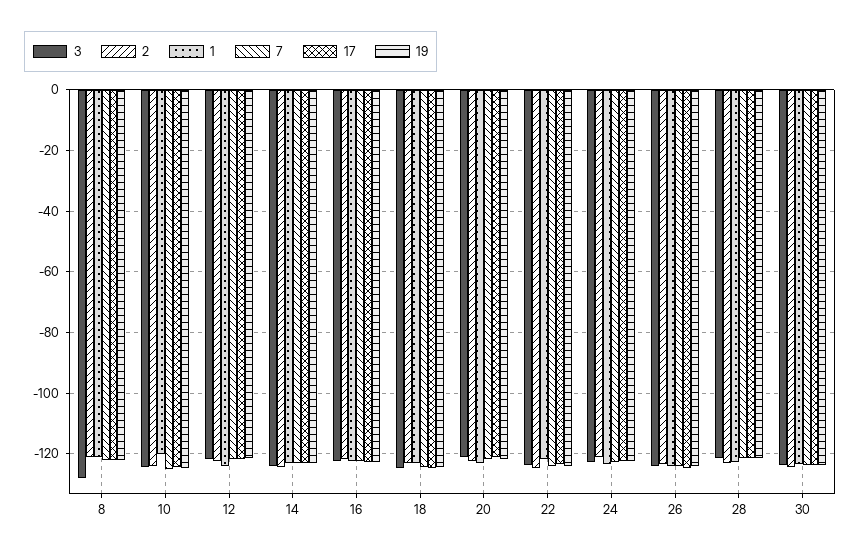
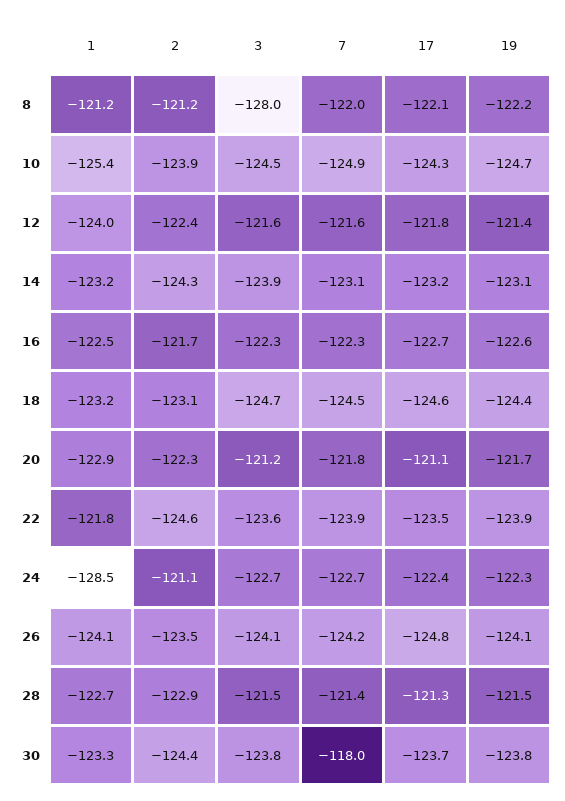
1, 10: -120 -> -125.4
1, 24: -124 -> -128.5
7, 30: -124 -> -118

